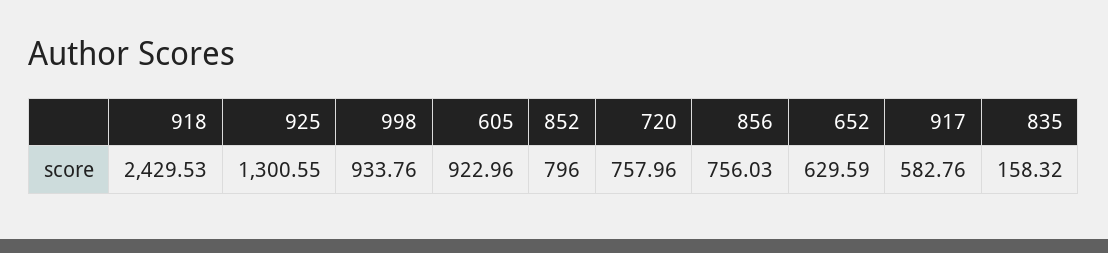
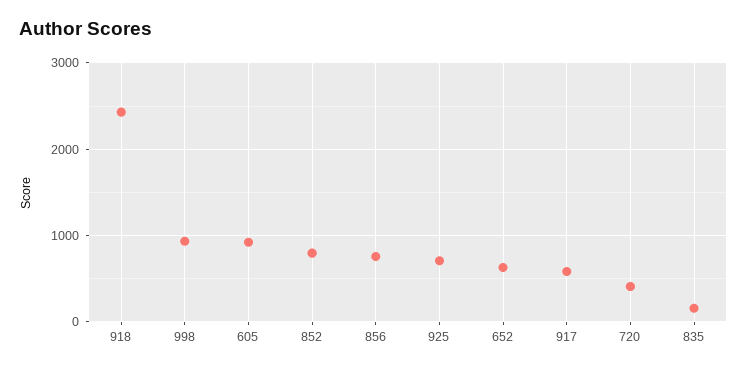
925: 1300.55 -> 700
720: 757.96 -> 400

